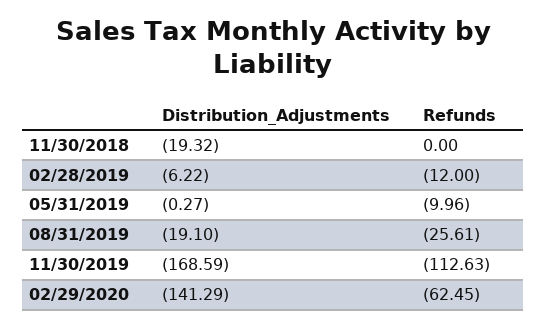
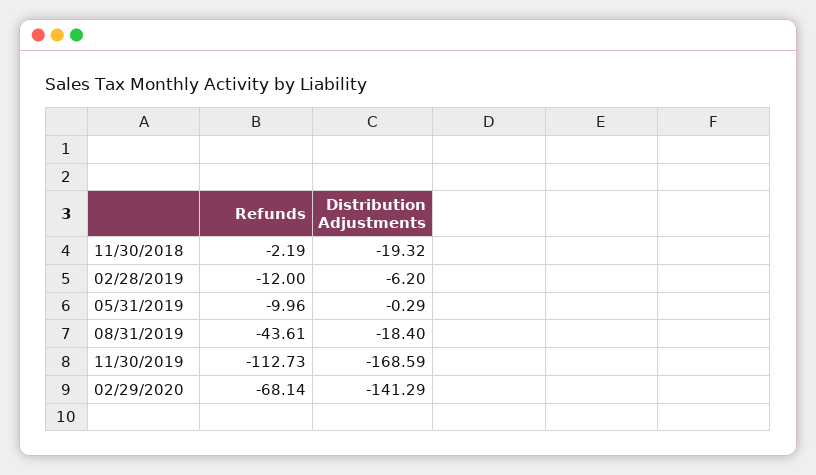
Refunds, 11/30/2018: 0 -> -2.19
Distribution_Adjustments, 02/28/2019: -6.22 -> -6.2
Distribution_Adjustments, 05/31/2019: -0.27 -> -0.29
Distribution_Adjustments, 08/31/2019: -19.1 -> -18.4
Refunds, 08/31/2019: -25.61 -> -43.61
Refunds, 11/30/2019: -112.63 -> -112.73
Refunds, 02/29/2020: -62.45 -> -68.14

